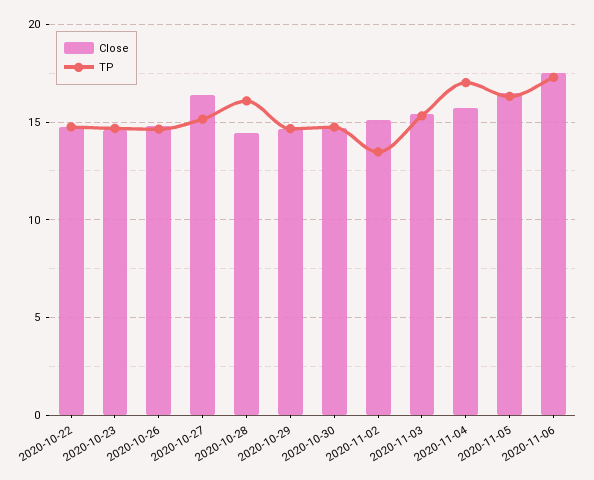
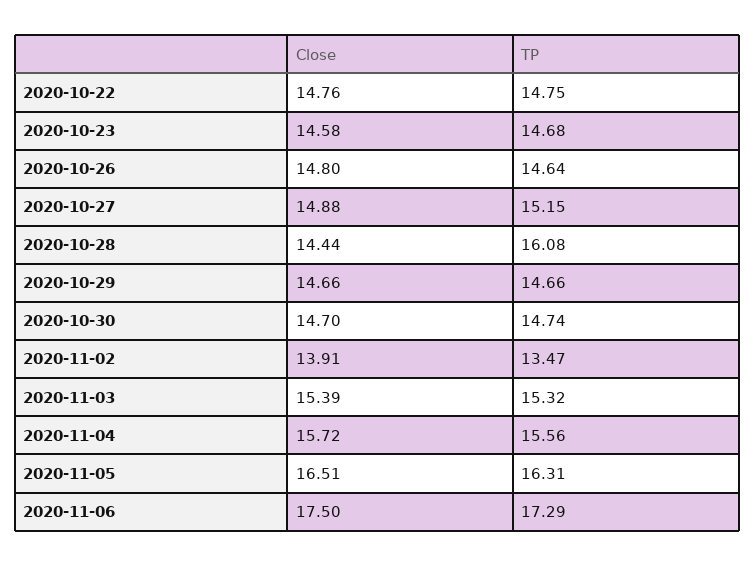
Close, 2020-10-27: 16.5 -> 14.88
Close, 2020-11-02: 15 -> 13.91
TP, 2020-11-04: 17 -> 15.56

